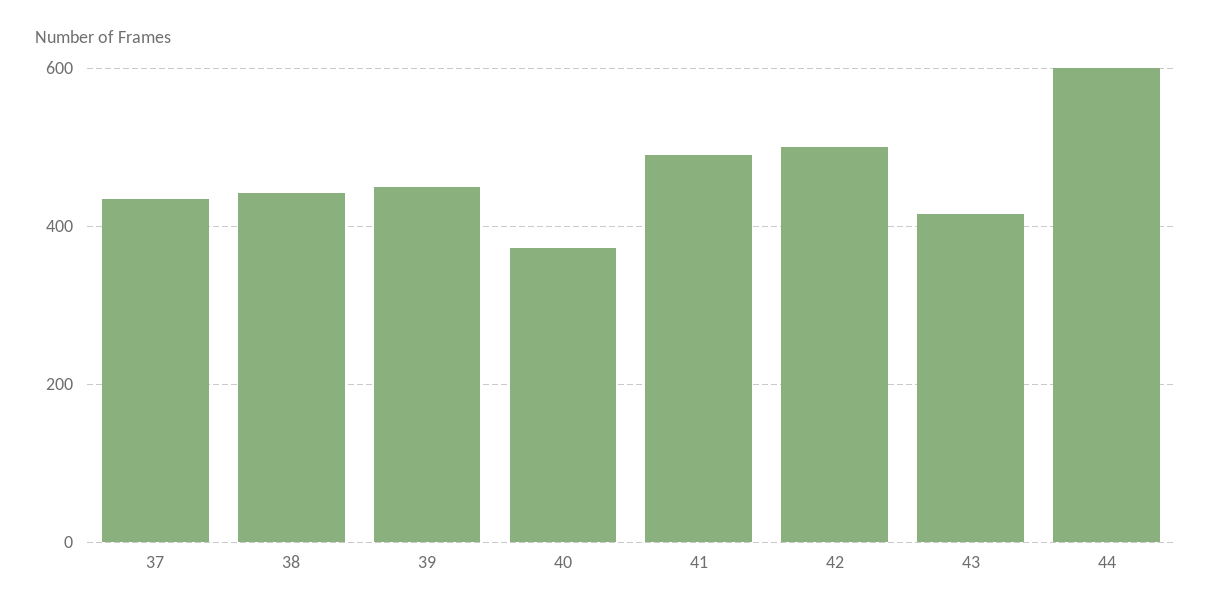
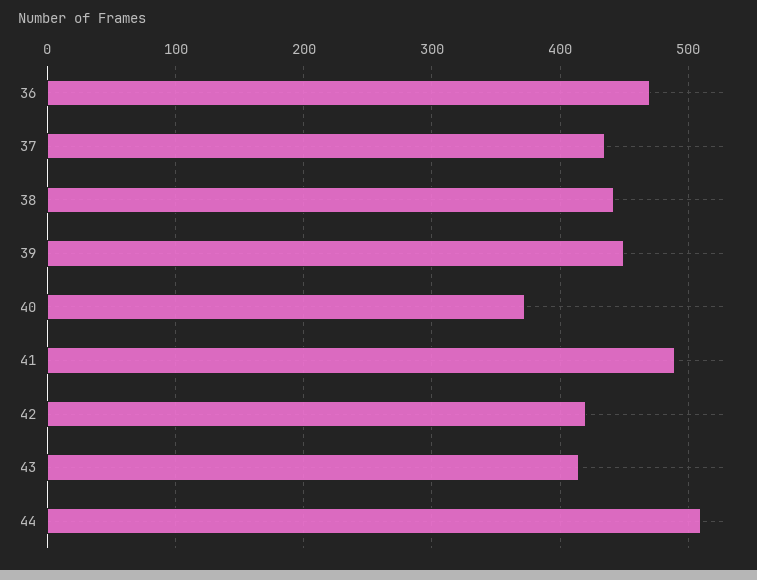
42: 500 -> 420
44: 600 -> 510
36: none -> 470

